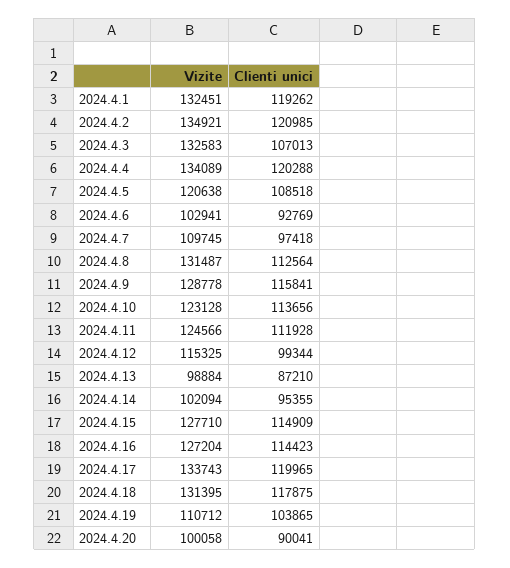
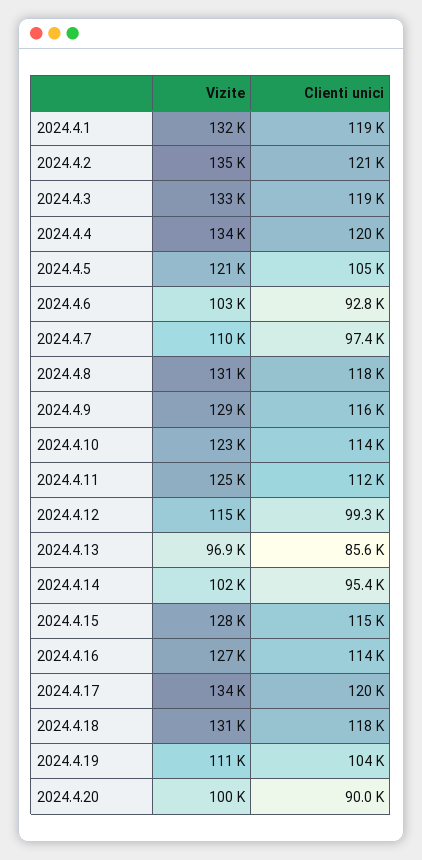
Clienti unici, 2024.4.3: 107013 -> 119000
Clienti unici, 2024.4.5: 108518 -> 105000
Clienti unici, 2024.4.8: 112564 -> 118000
Vizite, 2024.4.13: 98884 -> 96900
Clienti unici, 2024.4.13: 87210 -> 85600

